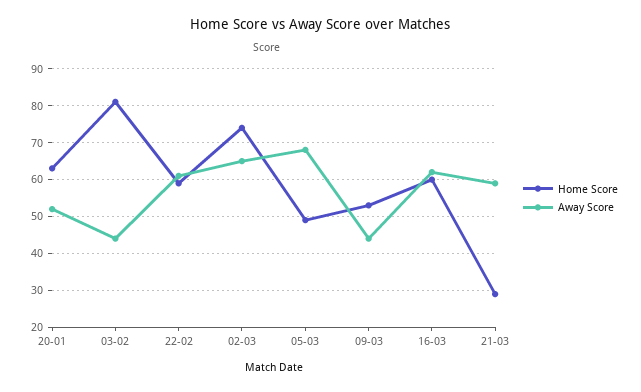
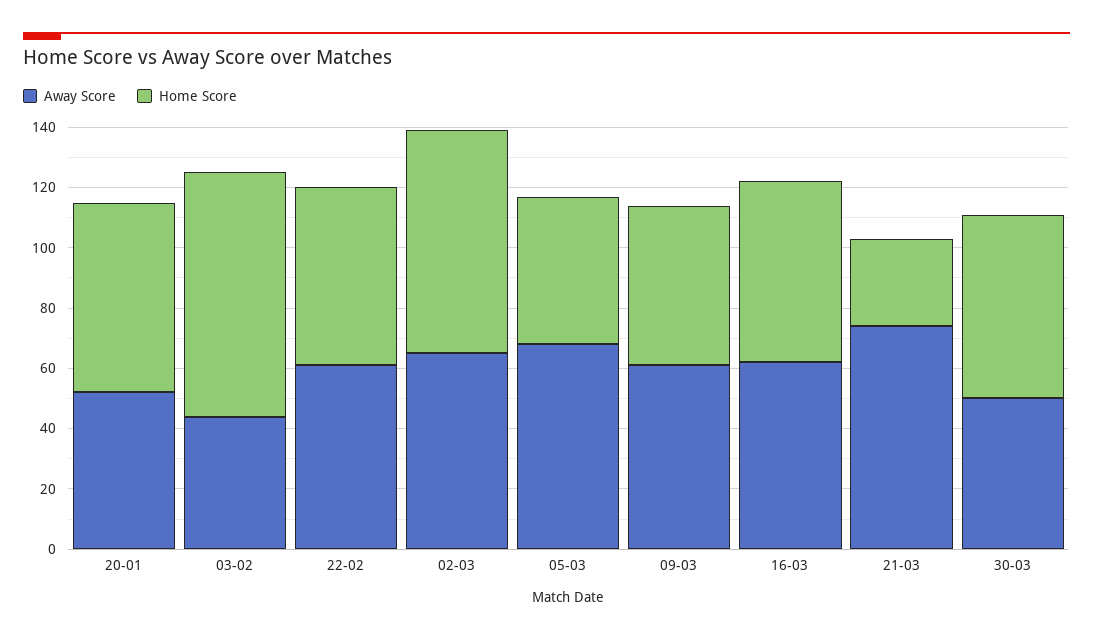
Away Score, 09-03: 45 -> 60
Away Score, 21-03: 60 -> 75
Away Score, 30-03: none -> 50
Home Score, 30-03: none -> 60

